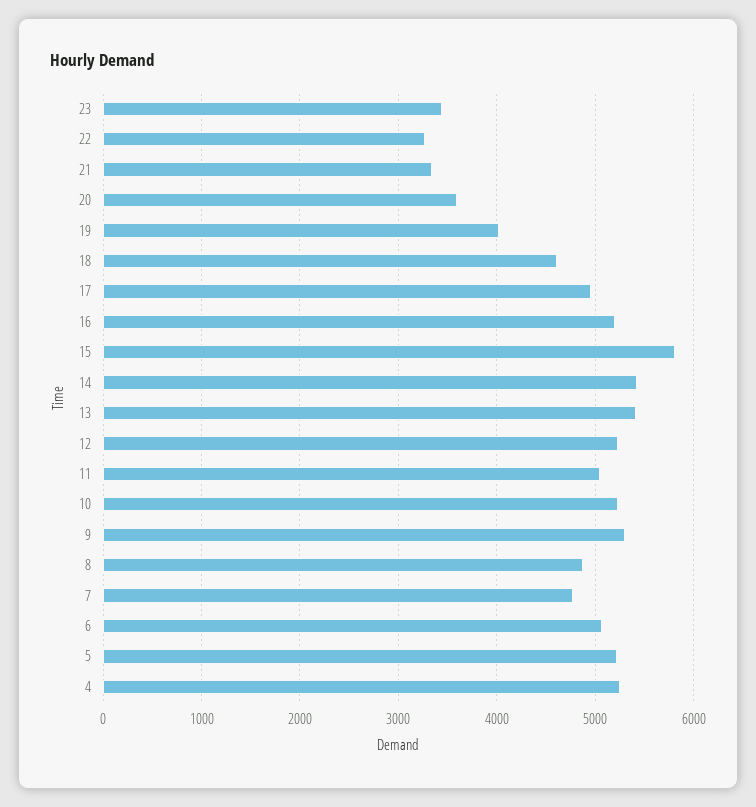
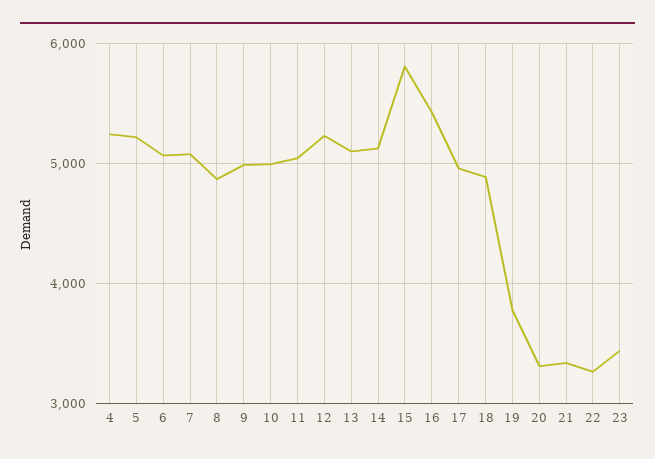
20: 3600 -> 3300
19: 4000 -> 3800
18: 4600 -> 4900
16: 5200 -> 5400
14: 5400 -> 5100
13: 5400 -> 5100
10: 5200 -> 5000
9: 5300 -> 5000
7: 4800 -> 5100

